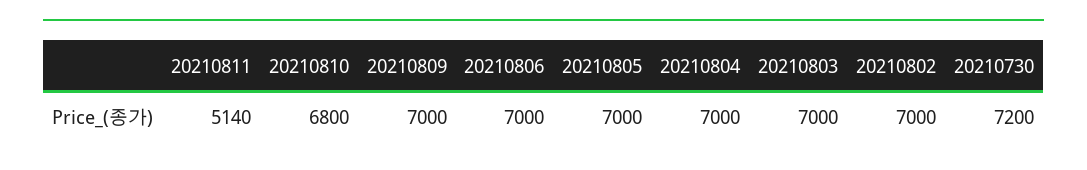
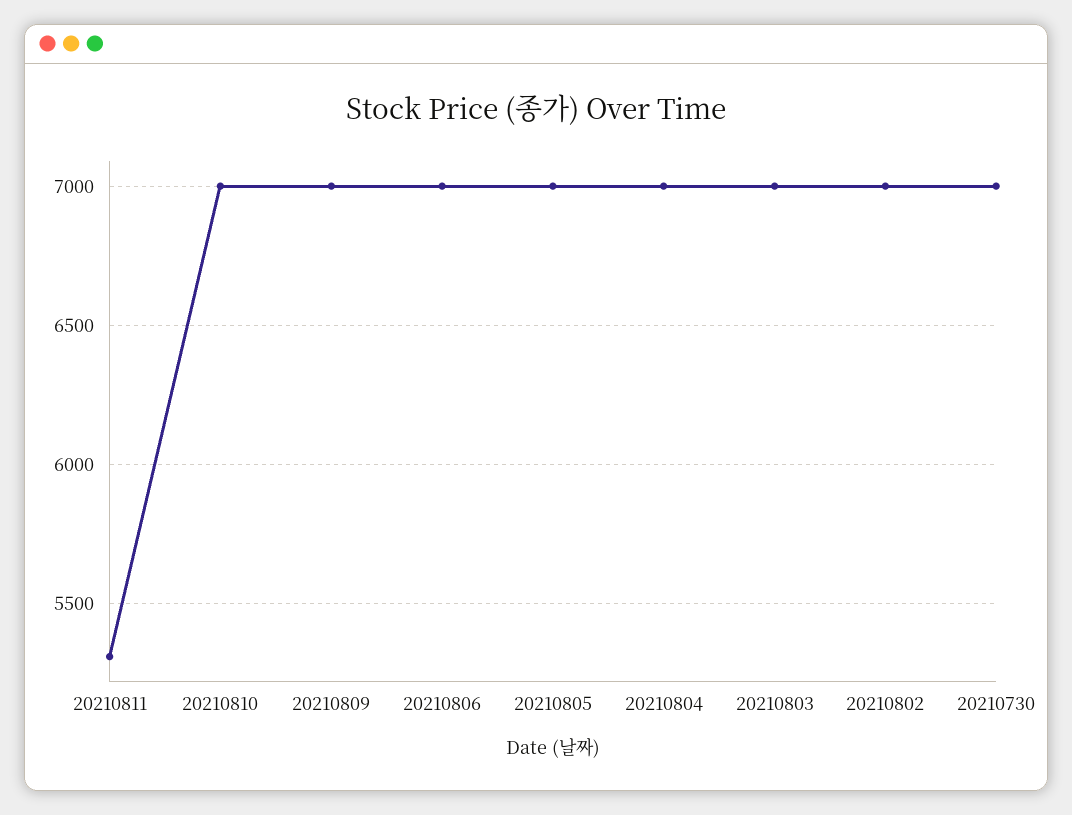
20210811: 5140 -> 5300
20210810: 6800 -> 7000
20210730: 7200 -> 7000

